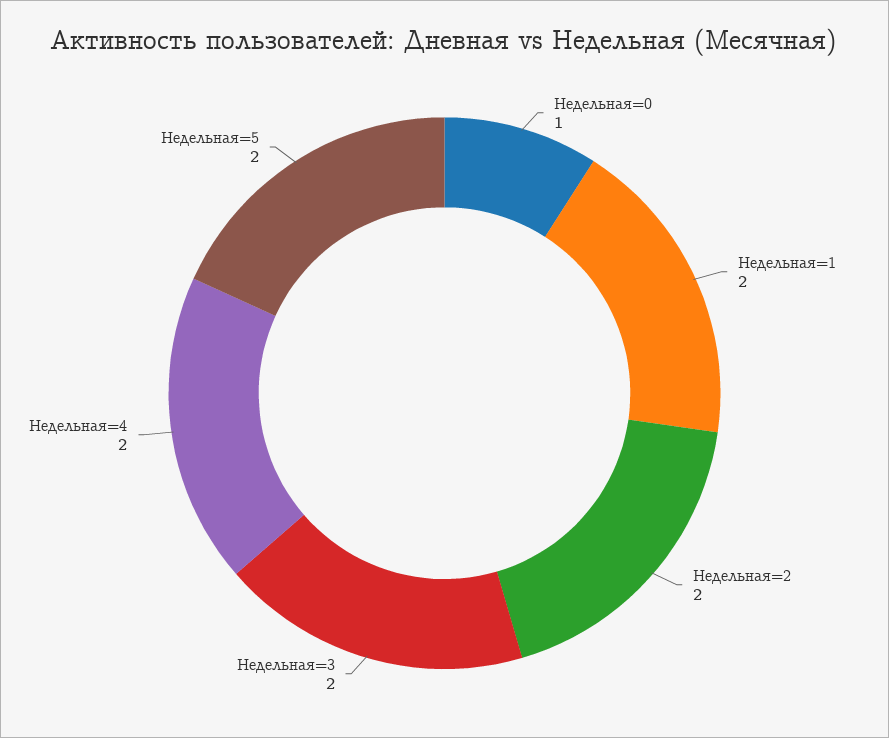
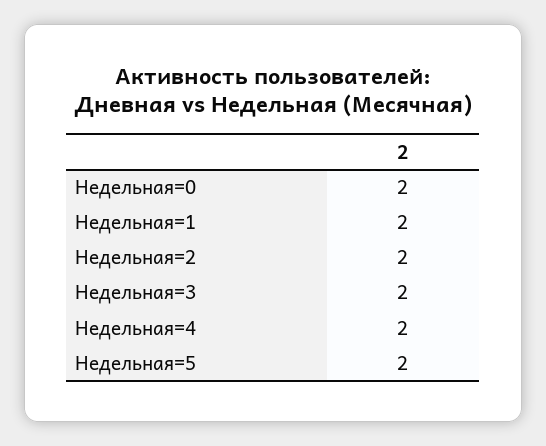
Недельная=0: 1 -> 2

